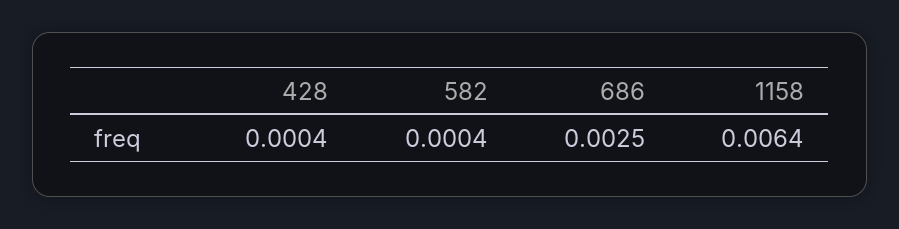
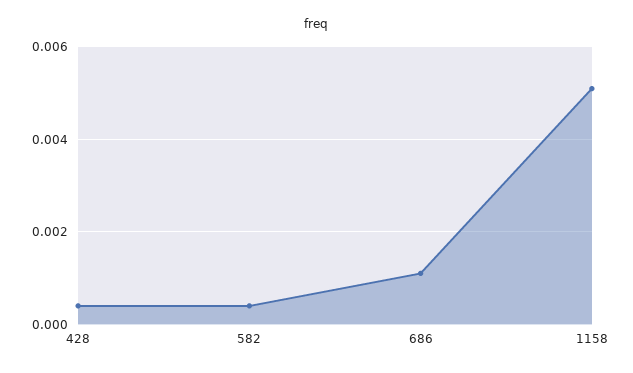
686: 0.0025 -> 0.001
1158: 0.0064 -> 0.005

